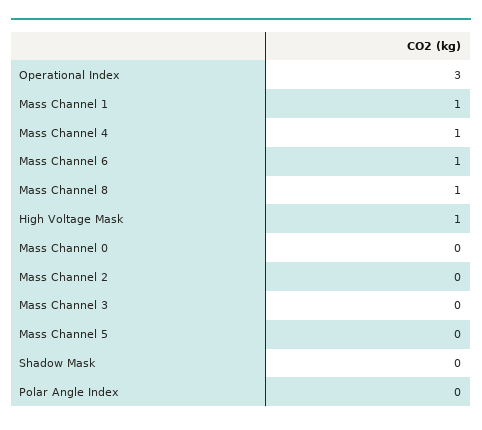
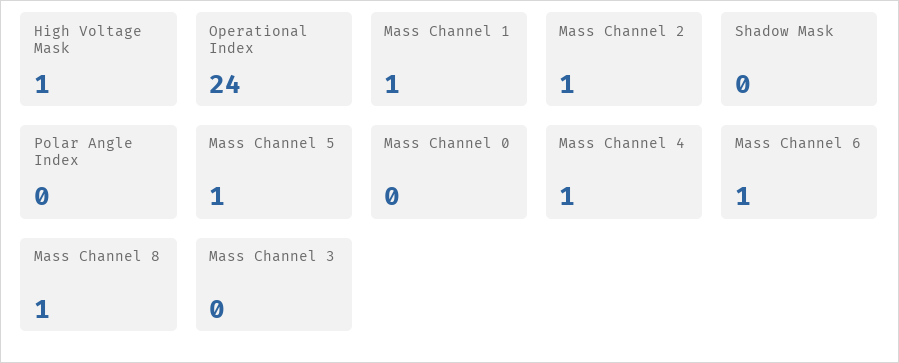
Operational Index: 3 -> 24
Mass Channel 2: 0 -> 1
Mass Channel 5: 0 -> 1

